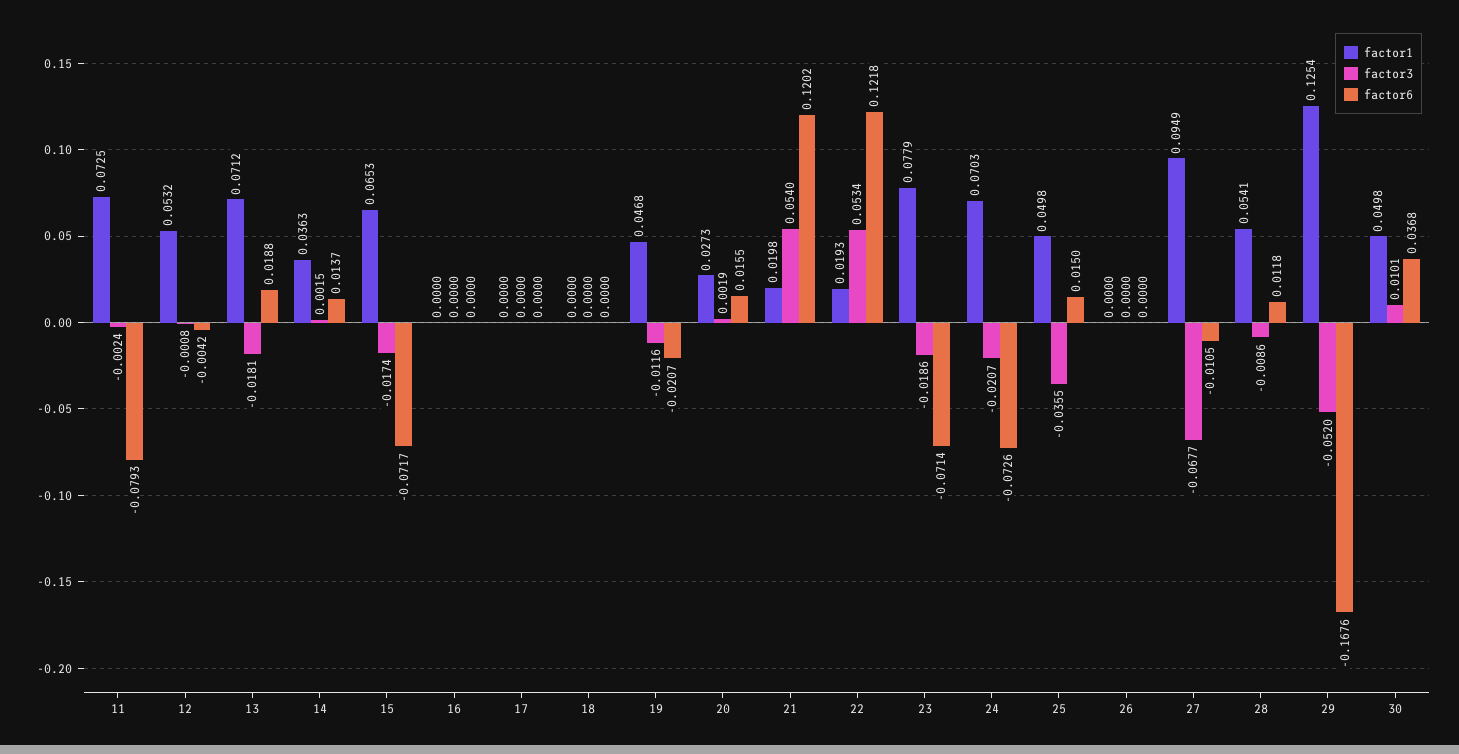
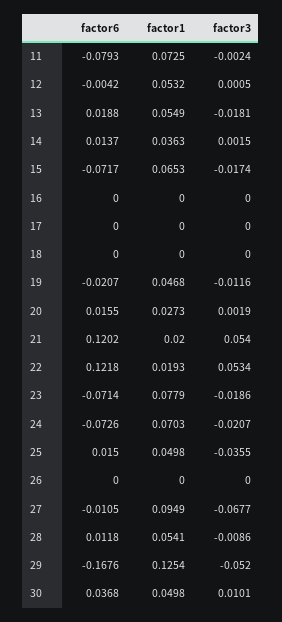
factor3, 12: -0.0008 -> 0.0005
factor1, 13: 0.0712 -> 0.0549
factor1, 21: 0.0198 -> 0.02

